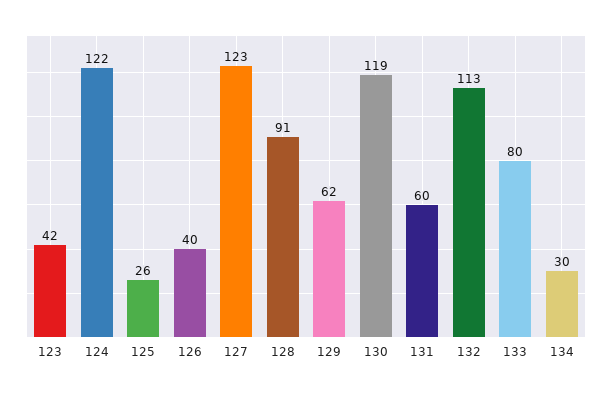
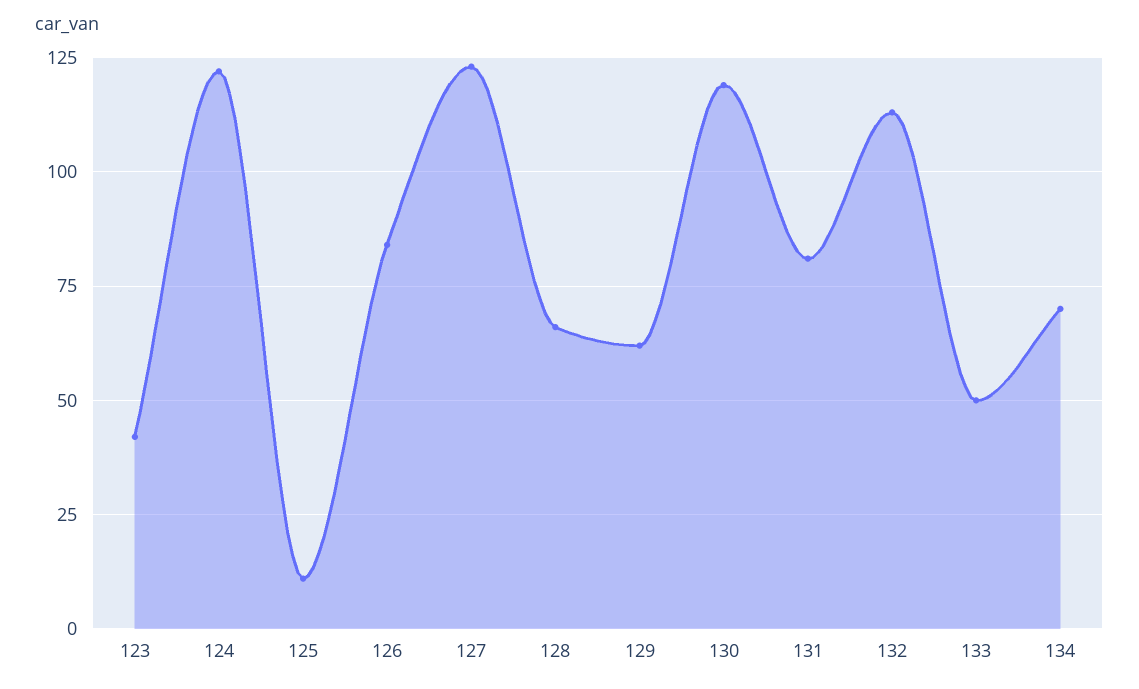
125: 26 -> 10
126: 40 -> 85
128: 91 -> 65
131: 60 -> 80
133: 80 -> 50
134: 30 -> 70

